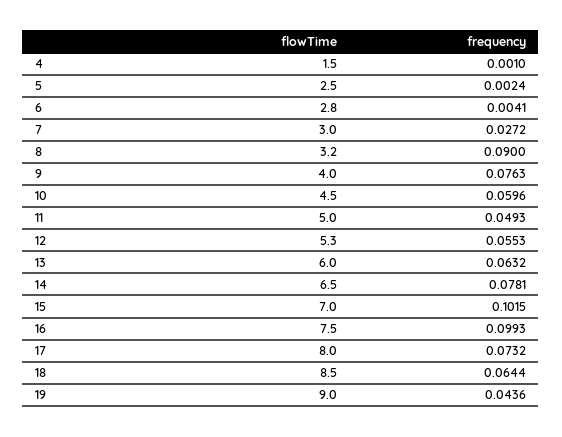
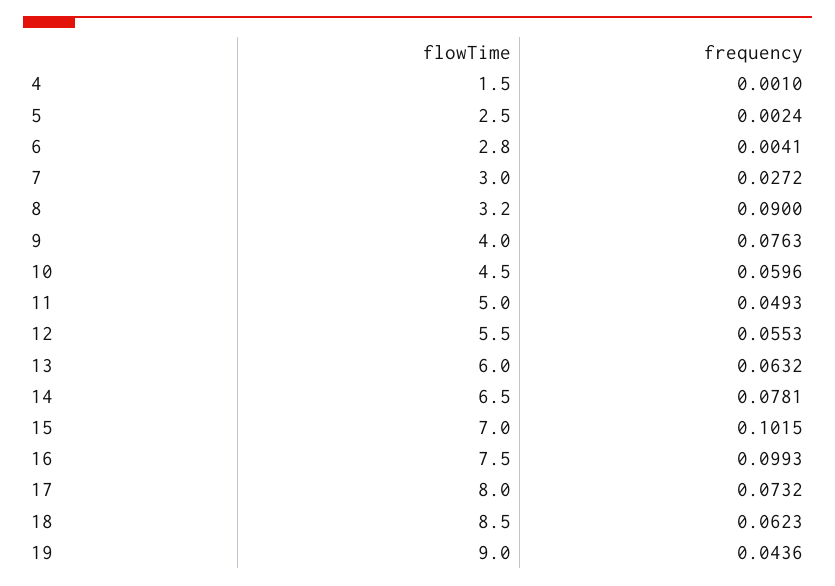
flowTime, 12: 5.3 -> 5.5
frequency, 18: 0.0644 -> 0.0623

